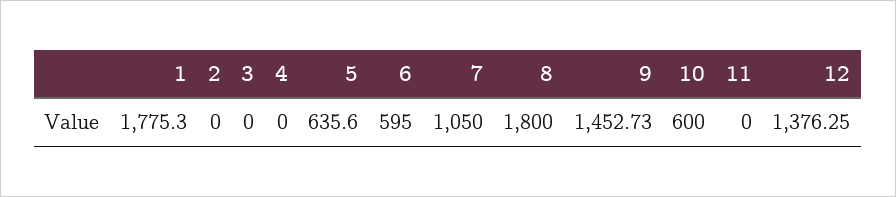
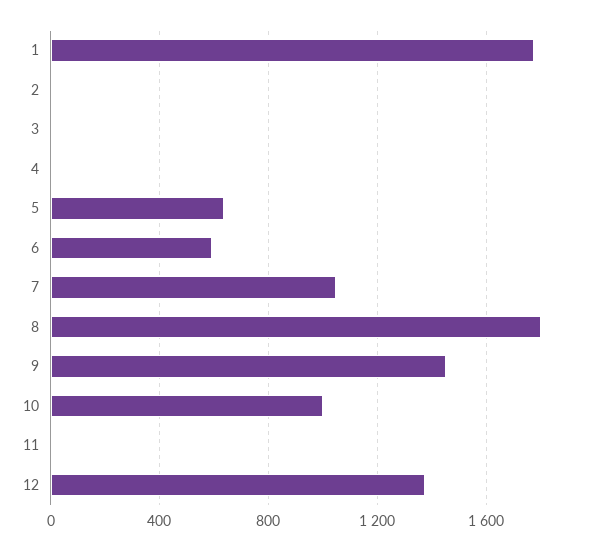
10: 600 -> 1000

